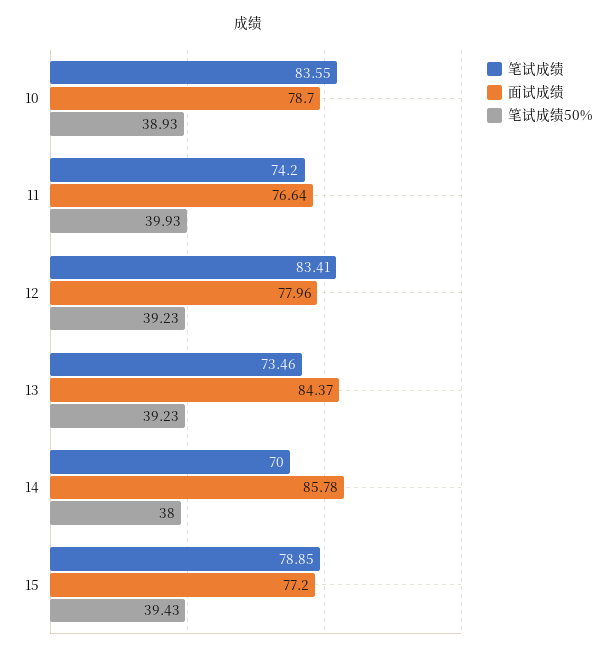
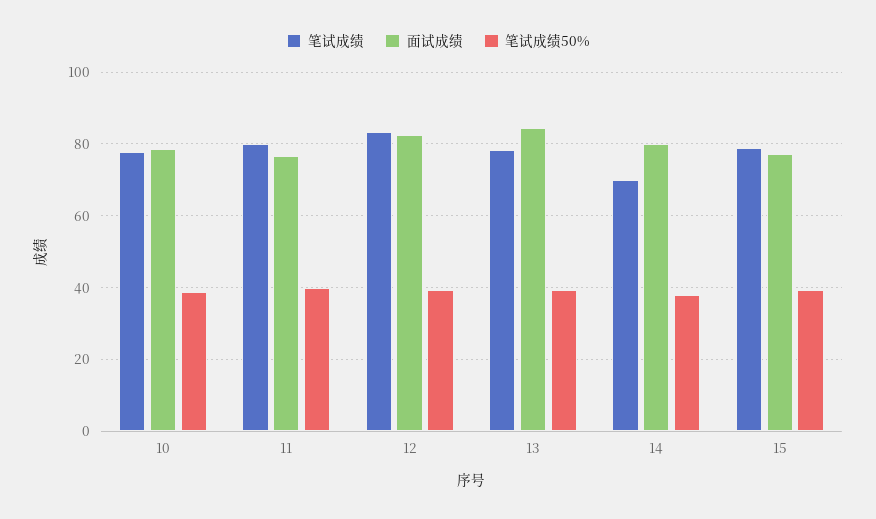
笔试成绩, 10: 83.55 -> 78
笔试成绩, 11: 74.2 -> 80
面试成绩, 12: 77.96 -> 82
笔试成绩, 13: 73.46 -> 78
面试成绩, 14: 85.78 -> 80

